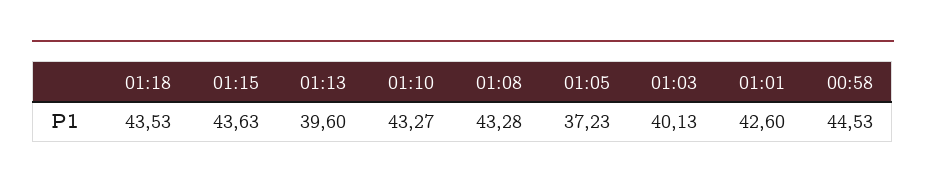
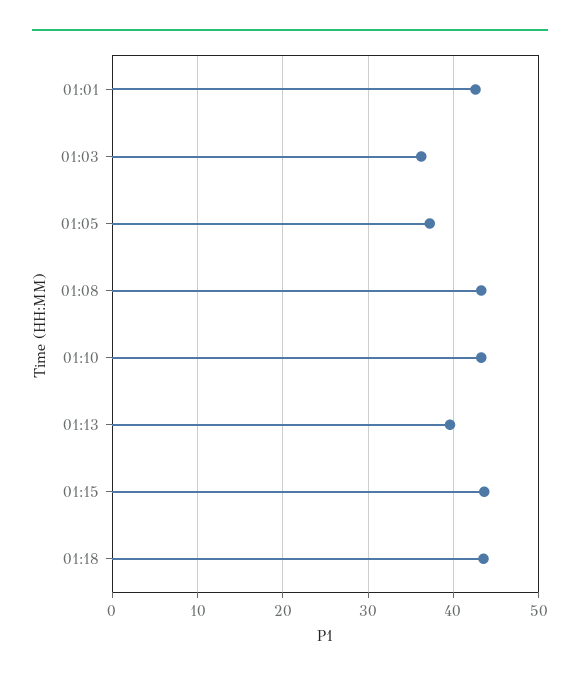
01:03: 40.13 -> 36
00:58: 44.53 -> none

